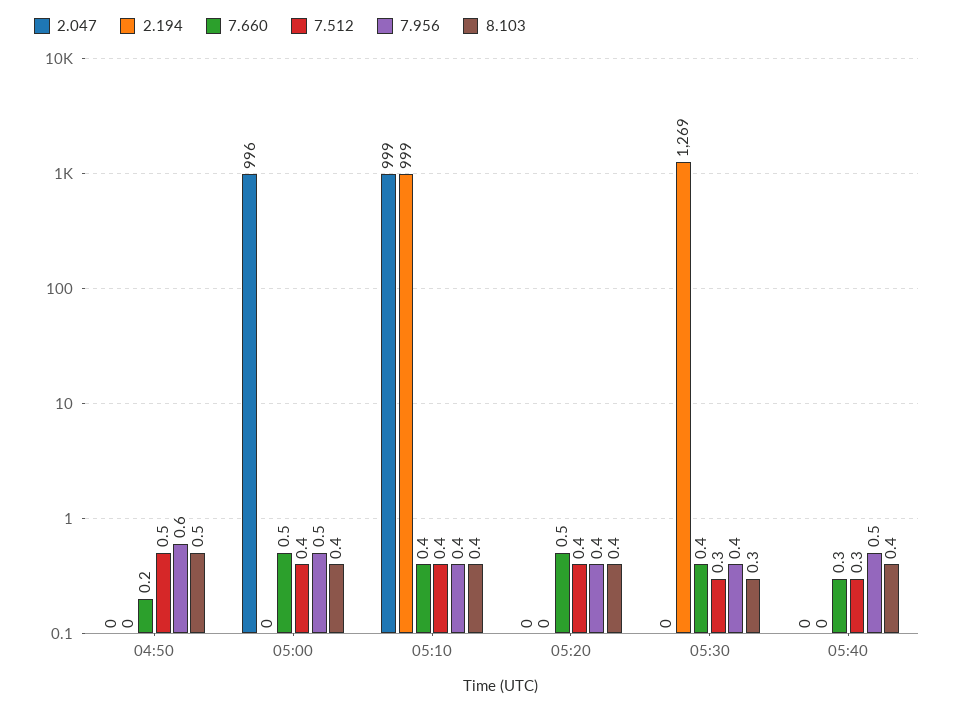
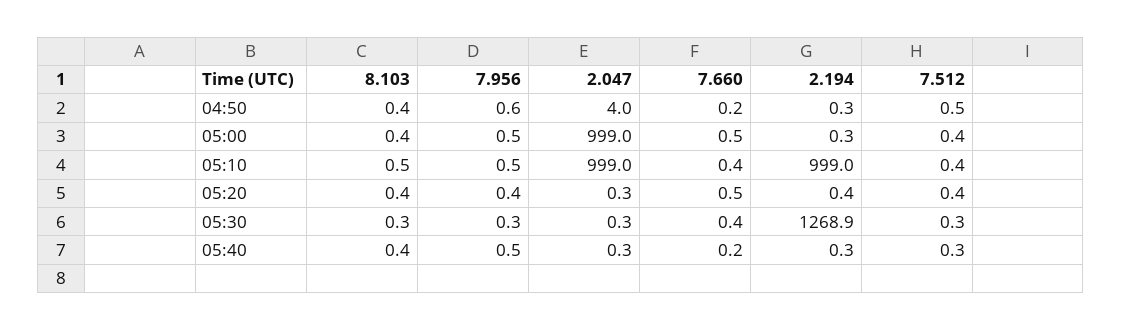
2.047, 04:50: 0 -> 4
8.103, 04:50: 0.5 -> 0.4
2.047, 05:00: 996 -> 999
7.956, 05:10: 0.4 -> 0.5
8.103, 05:10: 0.4 -> 0.5
7.956, 05:30: 0.4 -> 0.3
7.660, 05:40: 0.3 -> 0.2

